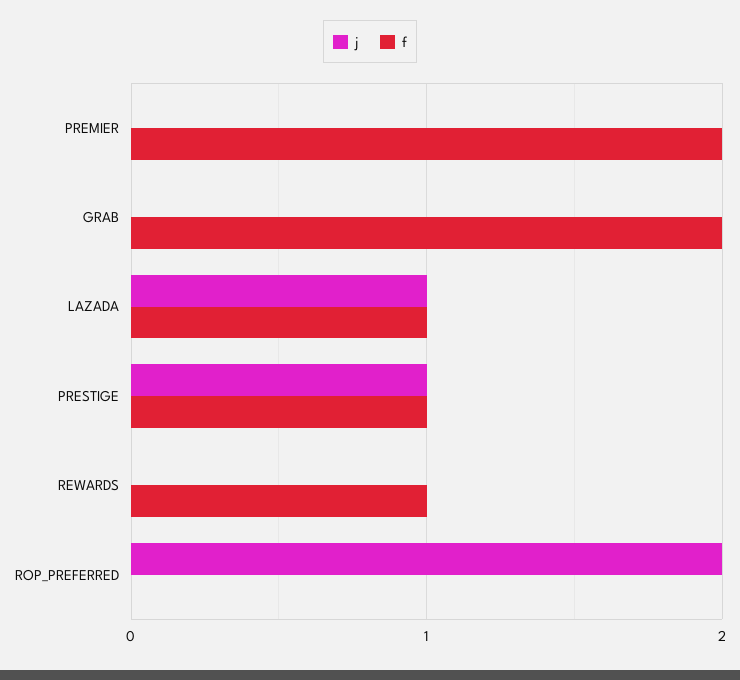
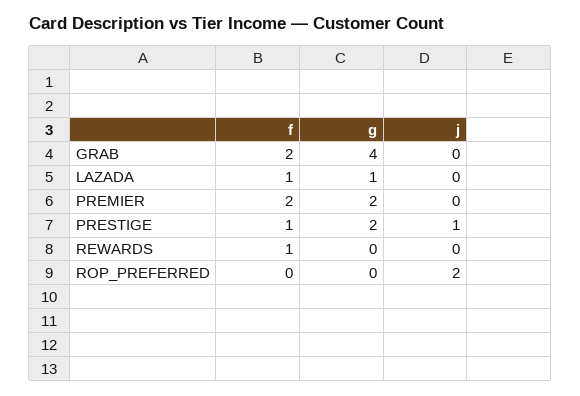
j, LAZADA: 1 -> 0
g, GRAB: none -> 4
g, LAZADA: none -> 1
g, PREMIER: none -> 2
g, PRESTIGE: none -> 2
g, REWARDS: none -> 0
g, ROP_PREFERRED: none -> 0

